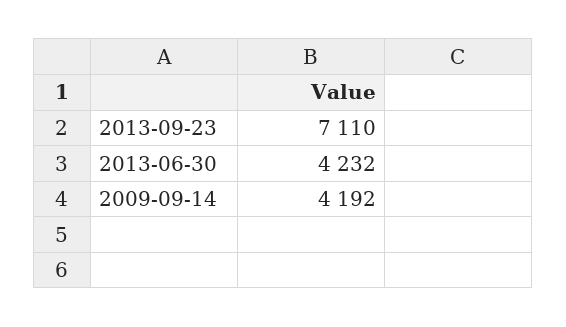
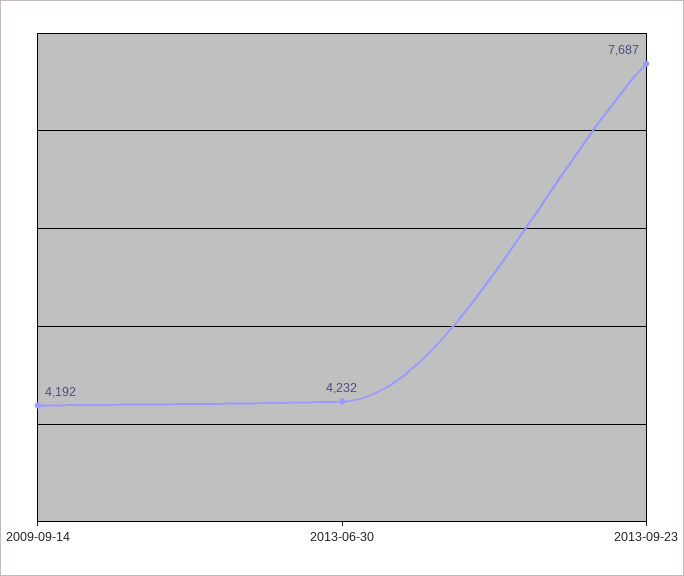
2013-09-23: 7110 -> 7687

